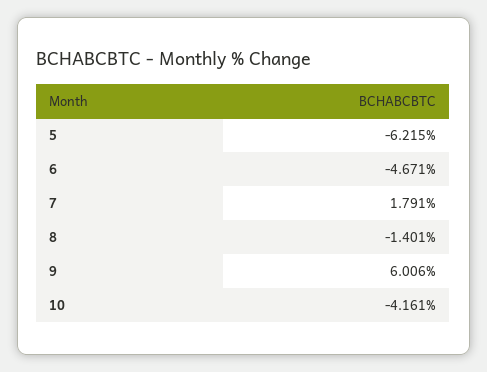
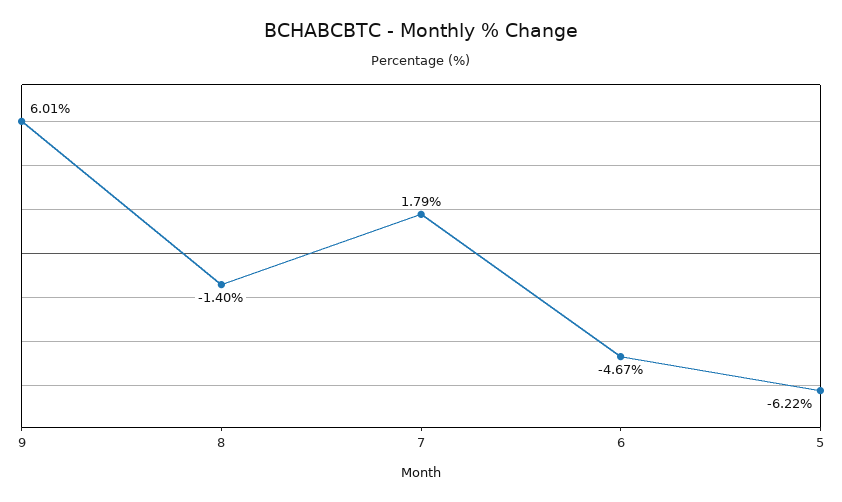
10: -4.161 -> none

